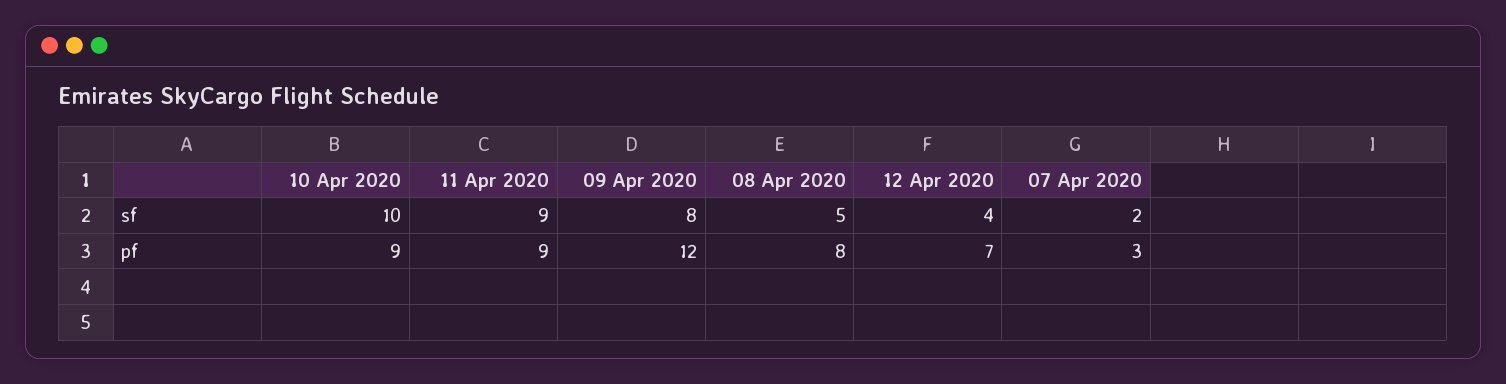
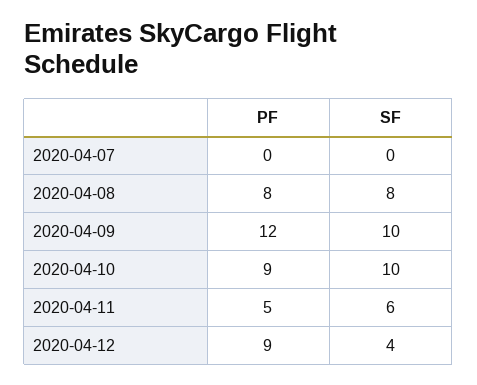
11 Apr 2020, sf: 9 -> 6
09 Apr 2020, sf: 8 -> 10
08 Apr 2020, sf: 5 -> 8
07 Apr 2020, sf: 2 -> 0
11 Apr 2020, pf: 9 -> 5
12 Apr 2020, pf: 7 -> 9
07 Apr 2020, pf: 3 -> 0

